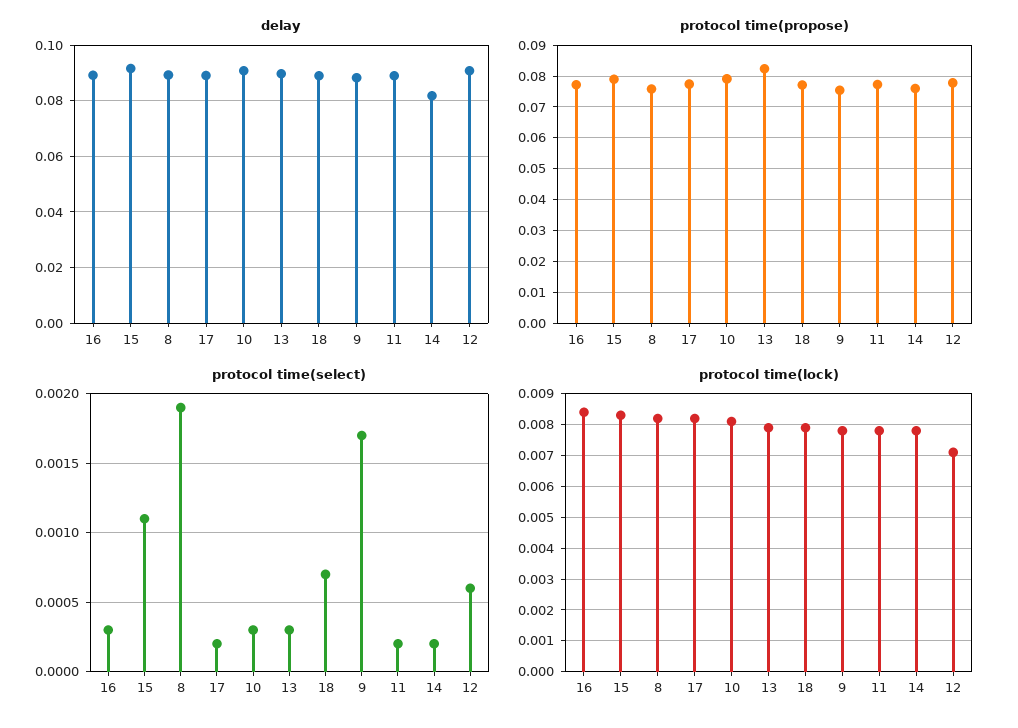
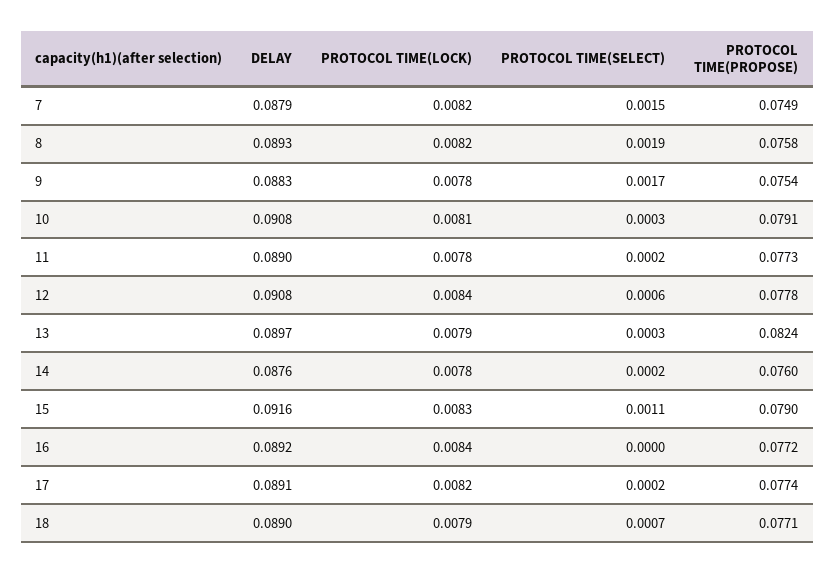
delay, 14: 0.0825 -> 0.0876
protocol time(select), 16: 0.0003 -> 0
protocol time(lock), 12: 0.007 -> 0.0084
delay, 7: none -> 0.0879
protocol time(lock), 7: none -> 0.0082
protocol time(select), 7: none -> 0.0015
protocol time(propose), 7: none -> 0.0749

